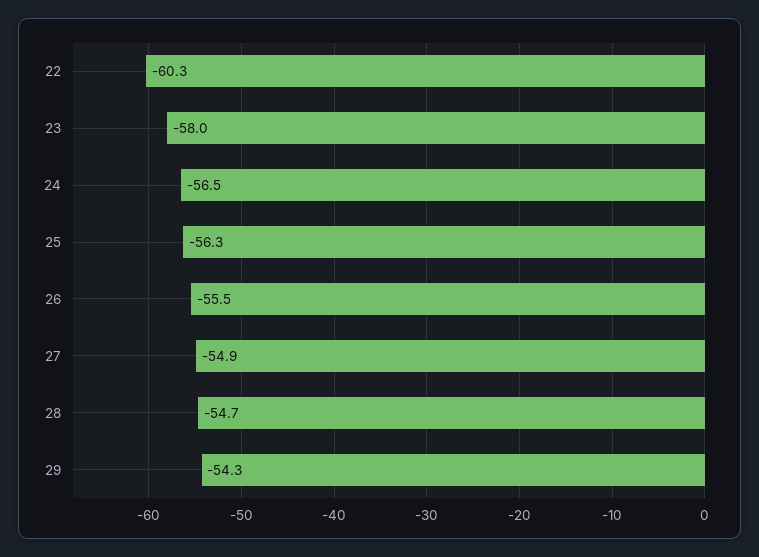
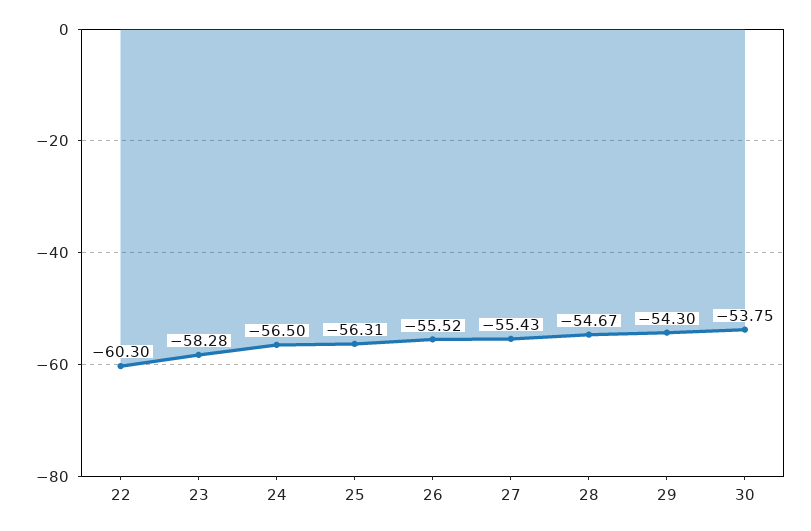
23: -58 -> -58.28
27: -54.9 -> -55.43
30: none -> -53.75

